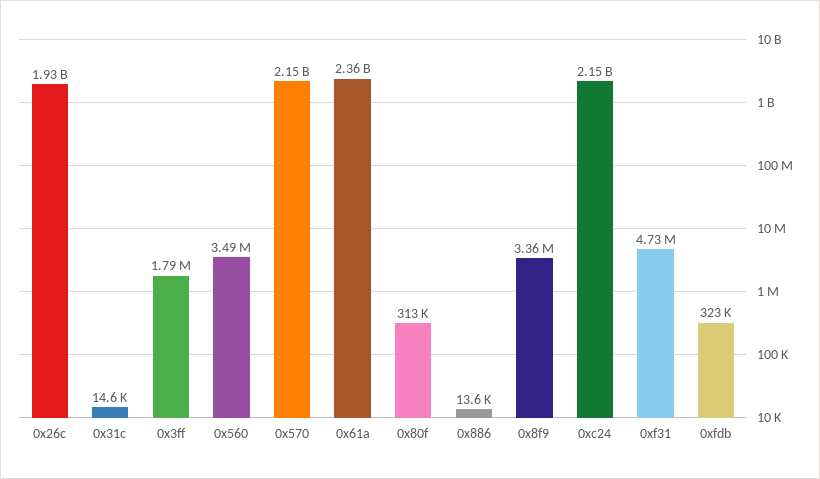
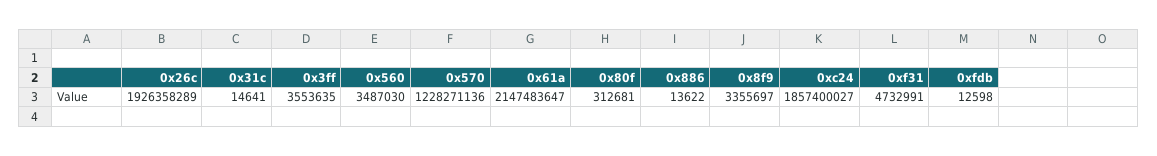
0x3ff: 1790000 -> 3553635
0x570: 2150000000 -> 1228271136
0x61a: 2360000000 -> 2147483647
0xc24: 2150000000 -> 1857400027
0xfdb: 323000 -> 12598

